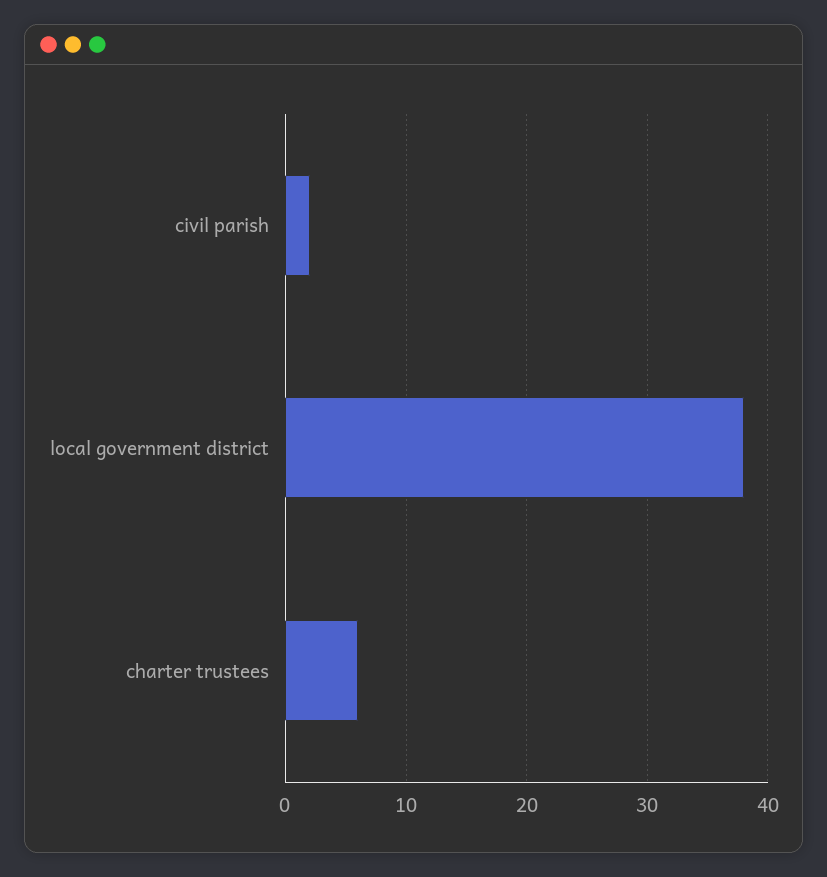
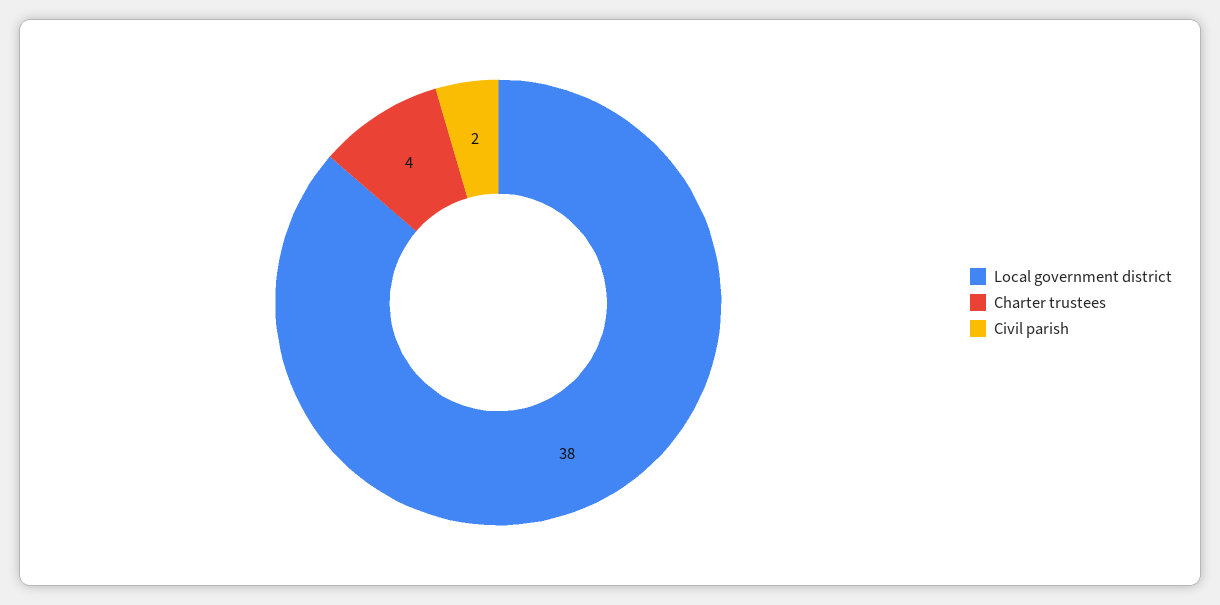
charter trustees: 6 -> 4

